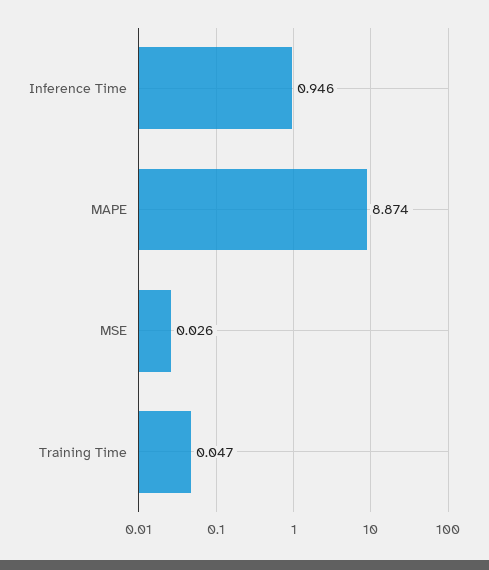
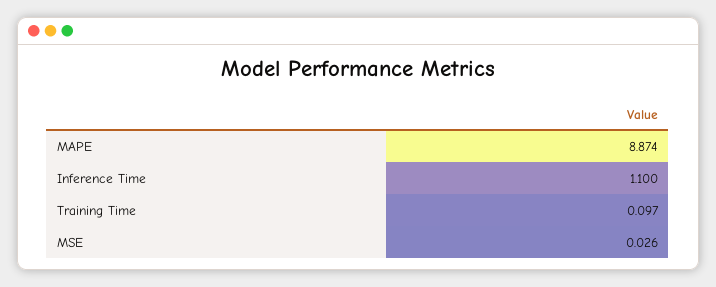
Inference Time: 0.946 -> 1.1
Training Time: 0.047 -> 0.097

